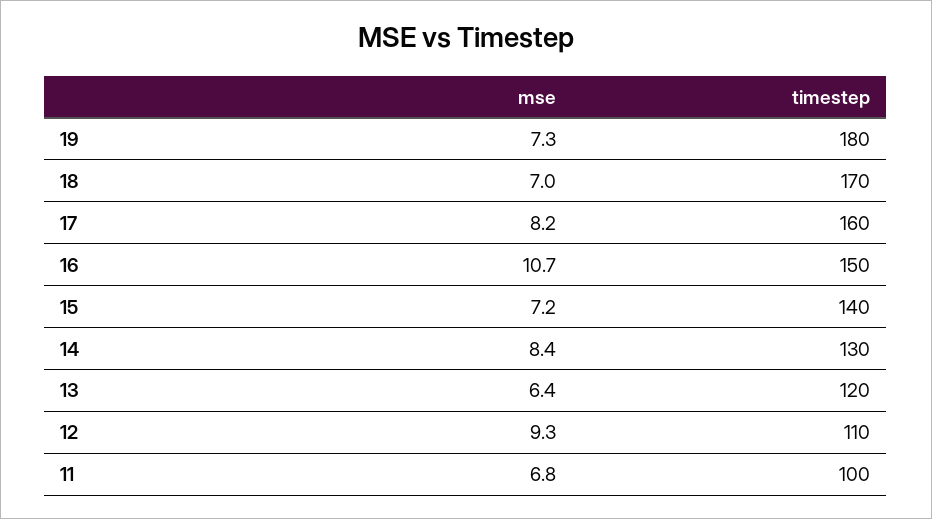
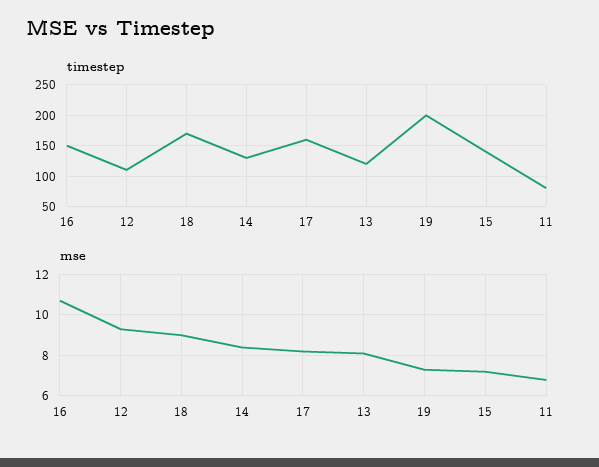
timestep, 19: 180 -> 200
mse, 18: 7 -> 9
mse, 13: 6.4 -> 8
timestep, 11: 100 -> 80

